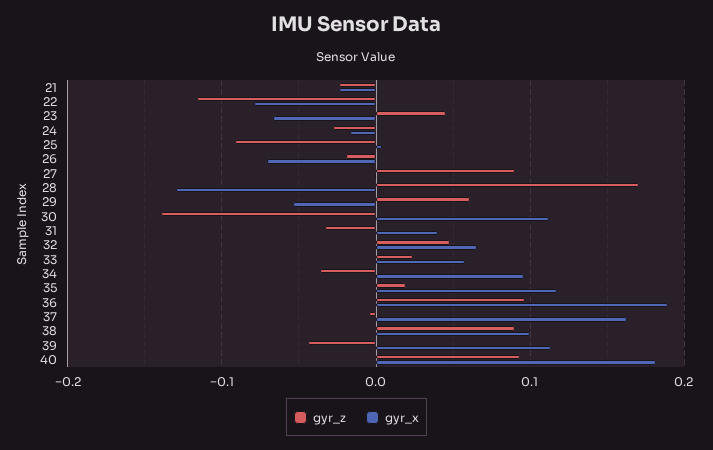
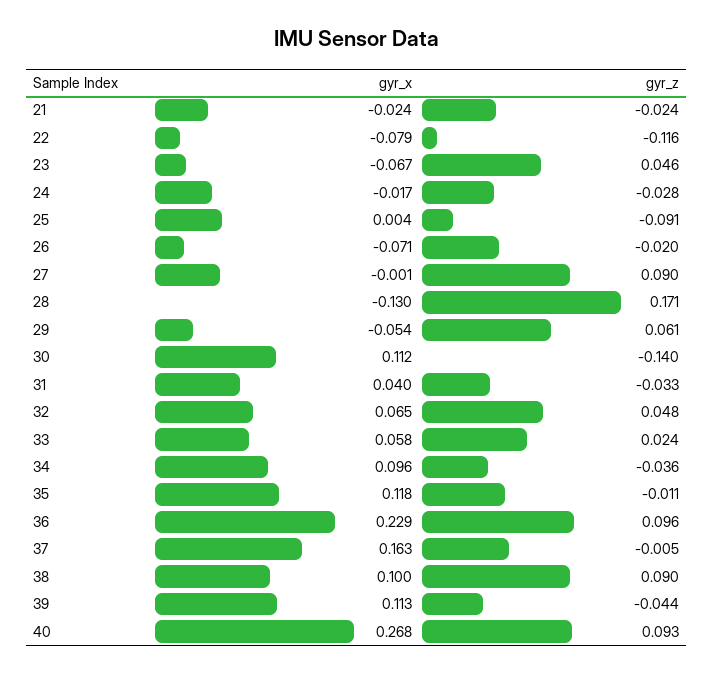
gyr_z, 35: 0.02 -> -0.011
gyr_x, 36: 0.19 -> 0.229
gyr_x, 40: 0.18 -> 0.268

